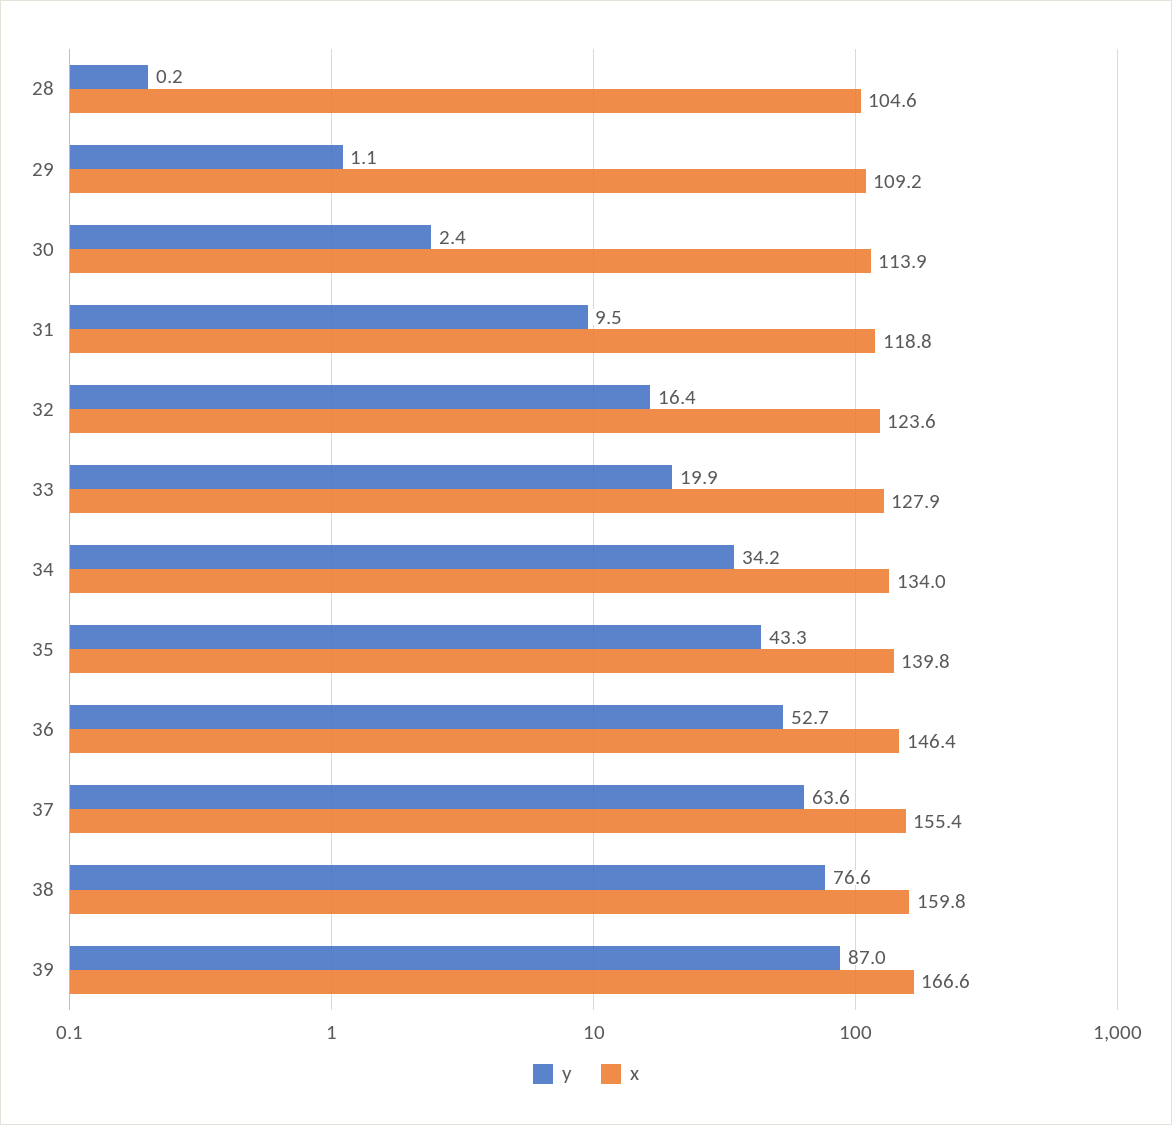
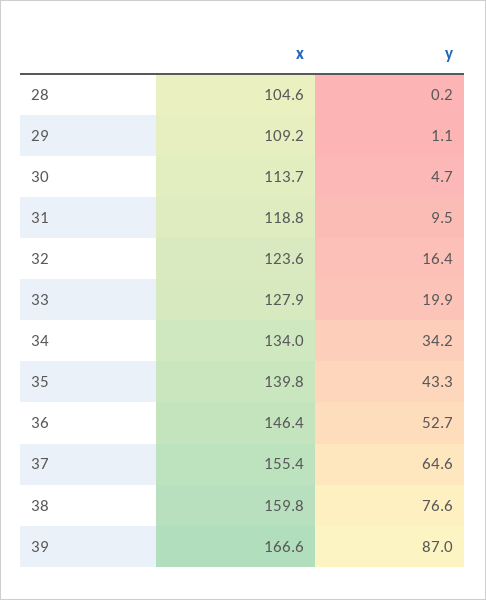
y, 30: 2.4 -> 4.7
x, 30: 113.9 -> 113.7
y, 37: 63.6 -> 64.6

